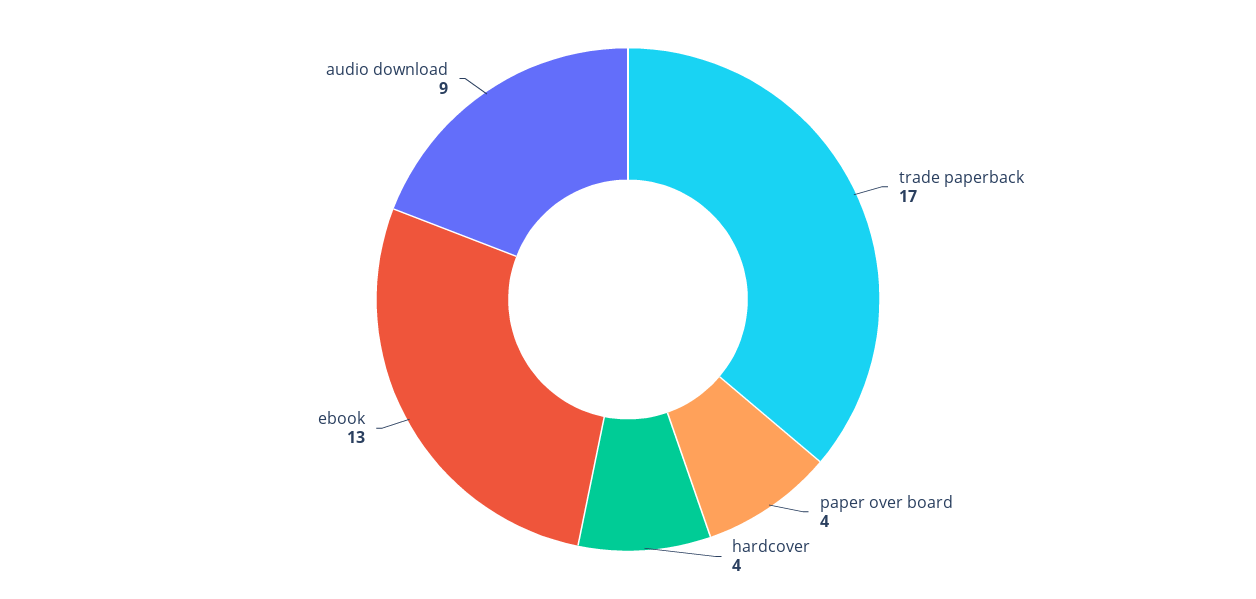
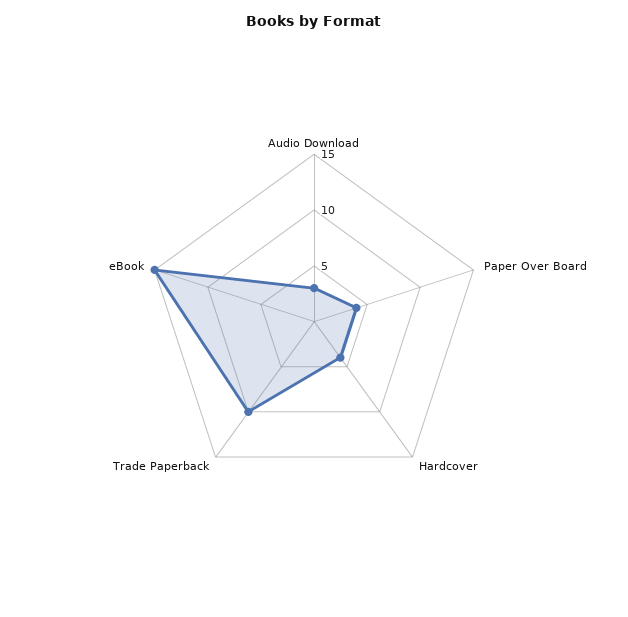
trade paperback: 17 -> 10
ebook: 13 -> 15
audio download: 9 -> 3

